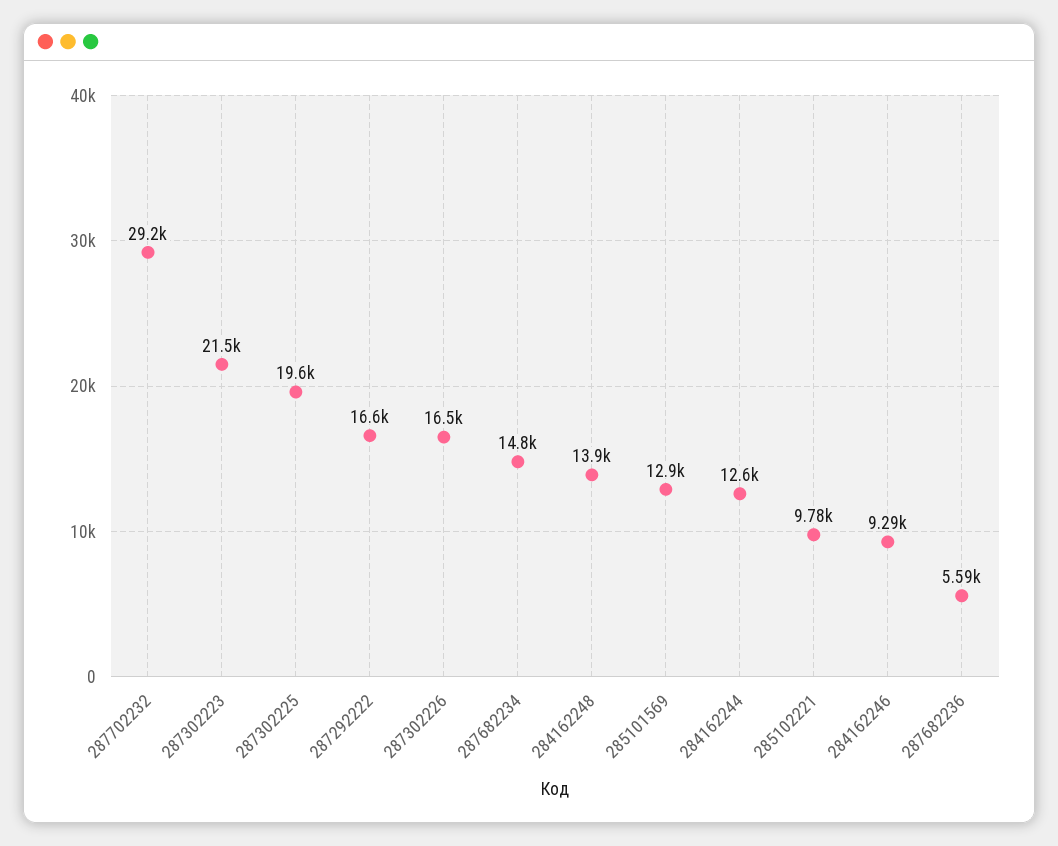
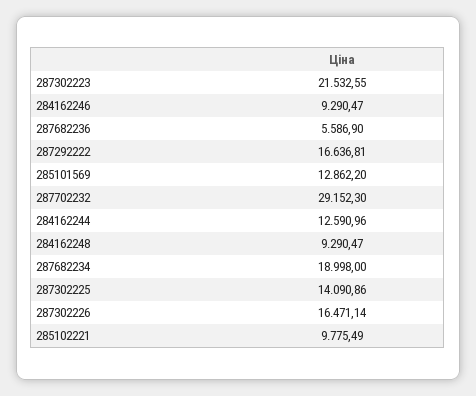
287302225: 19600 -> 14090.86
287682234: 14800 -> 18998
284162248: 13900 -> 9290.47

